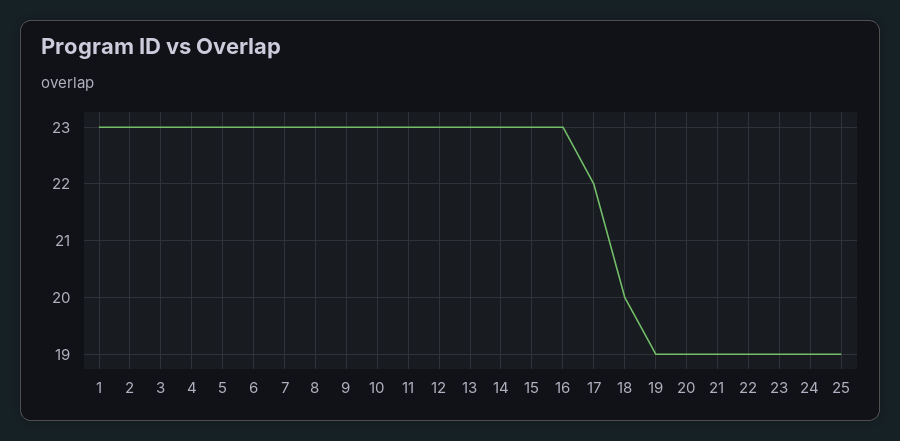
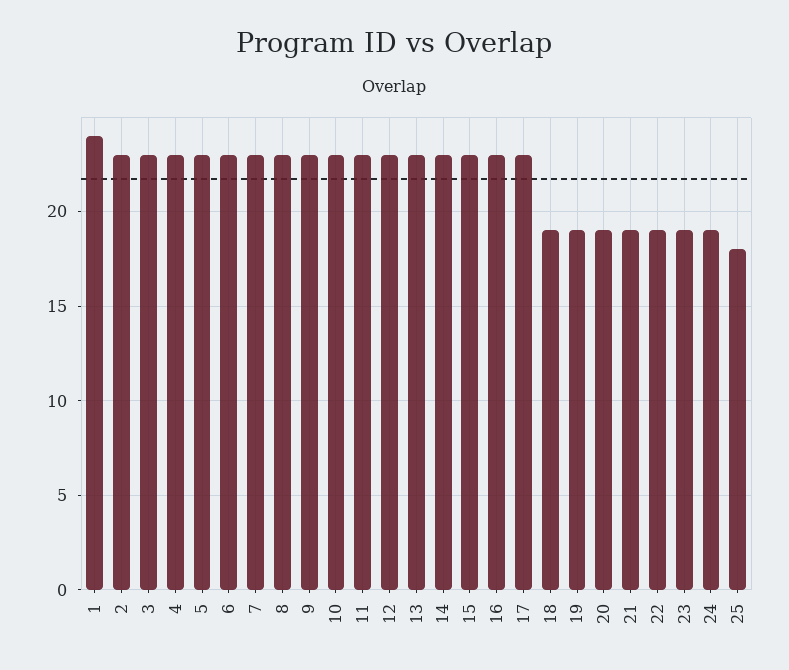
1: 23 -> 24
17: 22 -> 23
18: 20 -> 19
25: 19 -> 18

